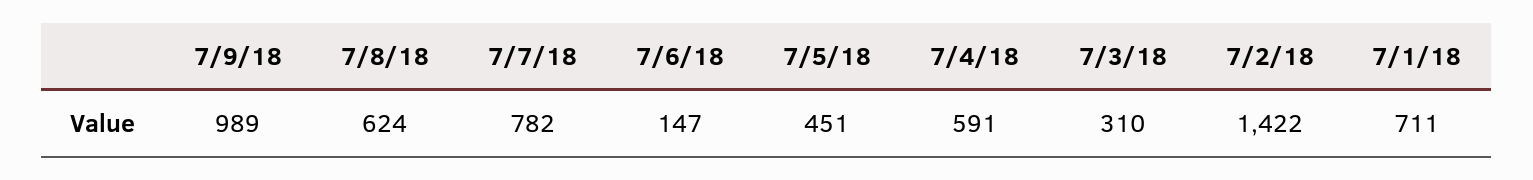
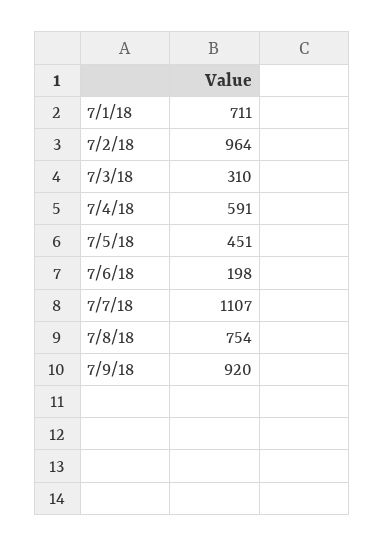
7/9/18: 989 -> 920
7/8/18: 624 -> 754
7/7/18: 782 -> 1107
7/6/18: 147 -> 198
7/2/18: 1422 -> 964

